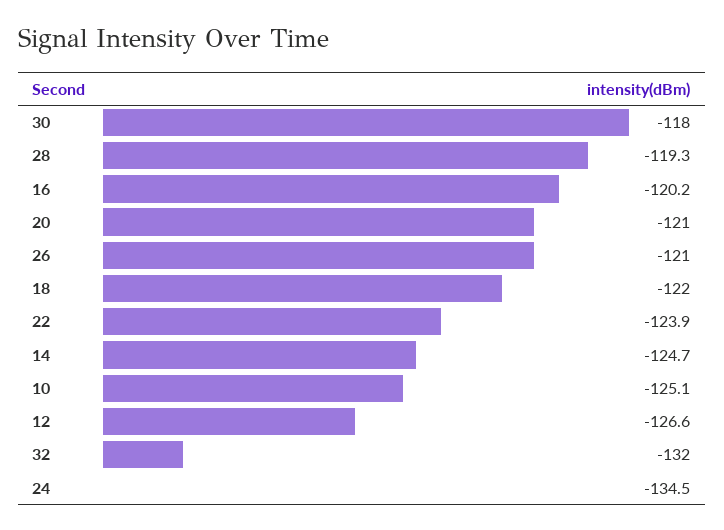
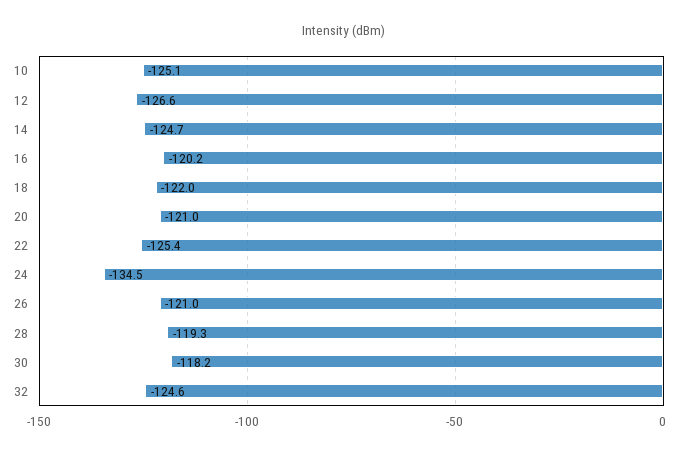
30: -118 -> -118.2
22: -123.9 -> -125.4
32: -132 -> -124.6

